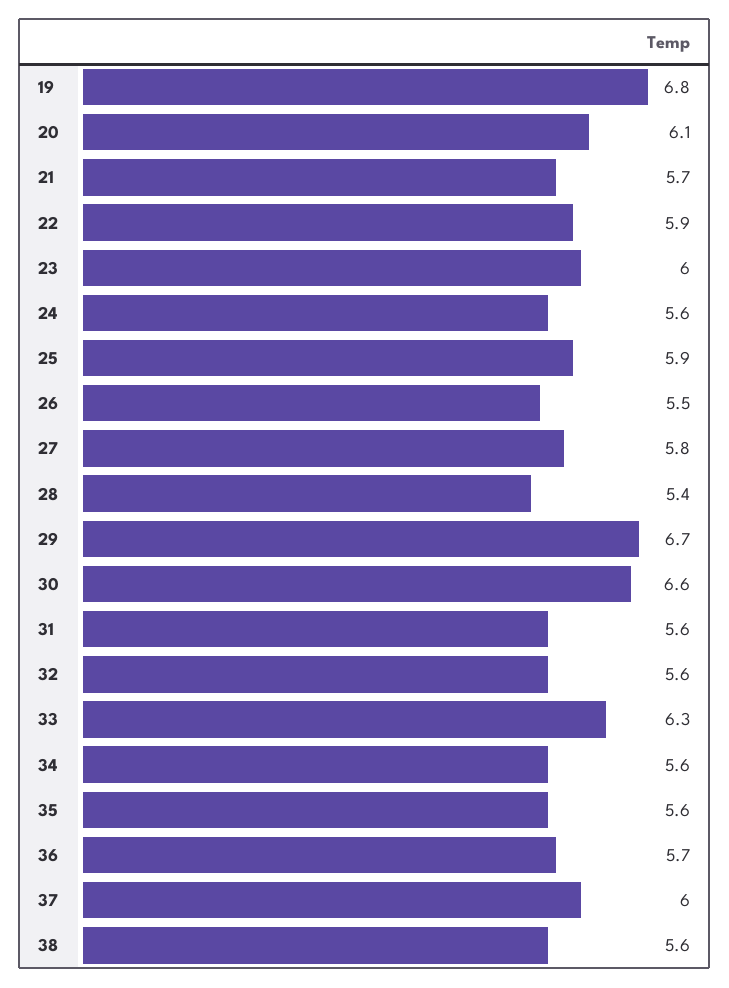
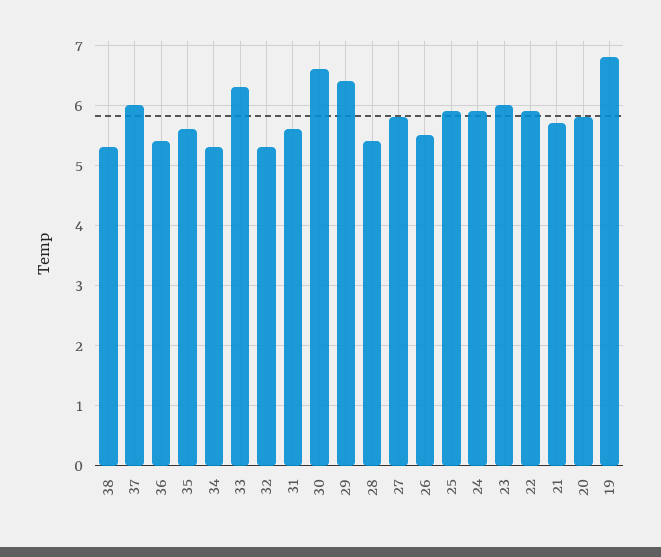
20: 6.1 -> 5.8
24: 5.6 -> 5.9
29: 6.7 -> 6.4
32: 5.6 -> 5.3
34: 5.6 -> 5.3
36: 5.7 -> 5.4
38: 5.6 -> 5.3

